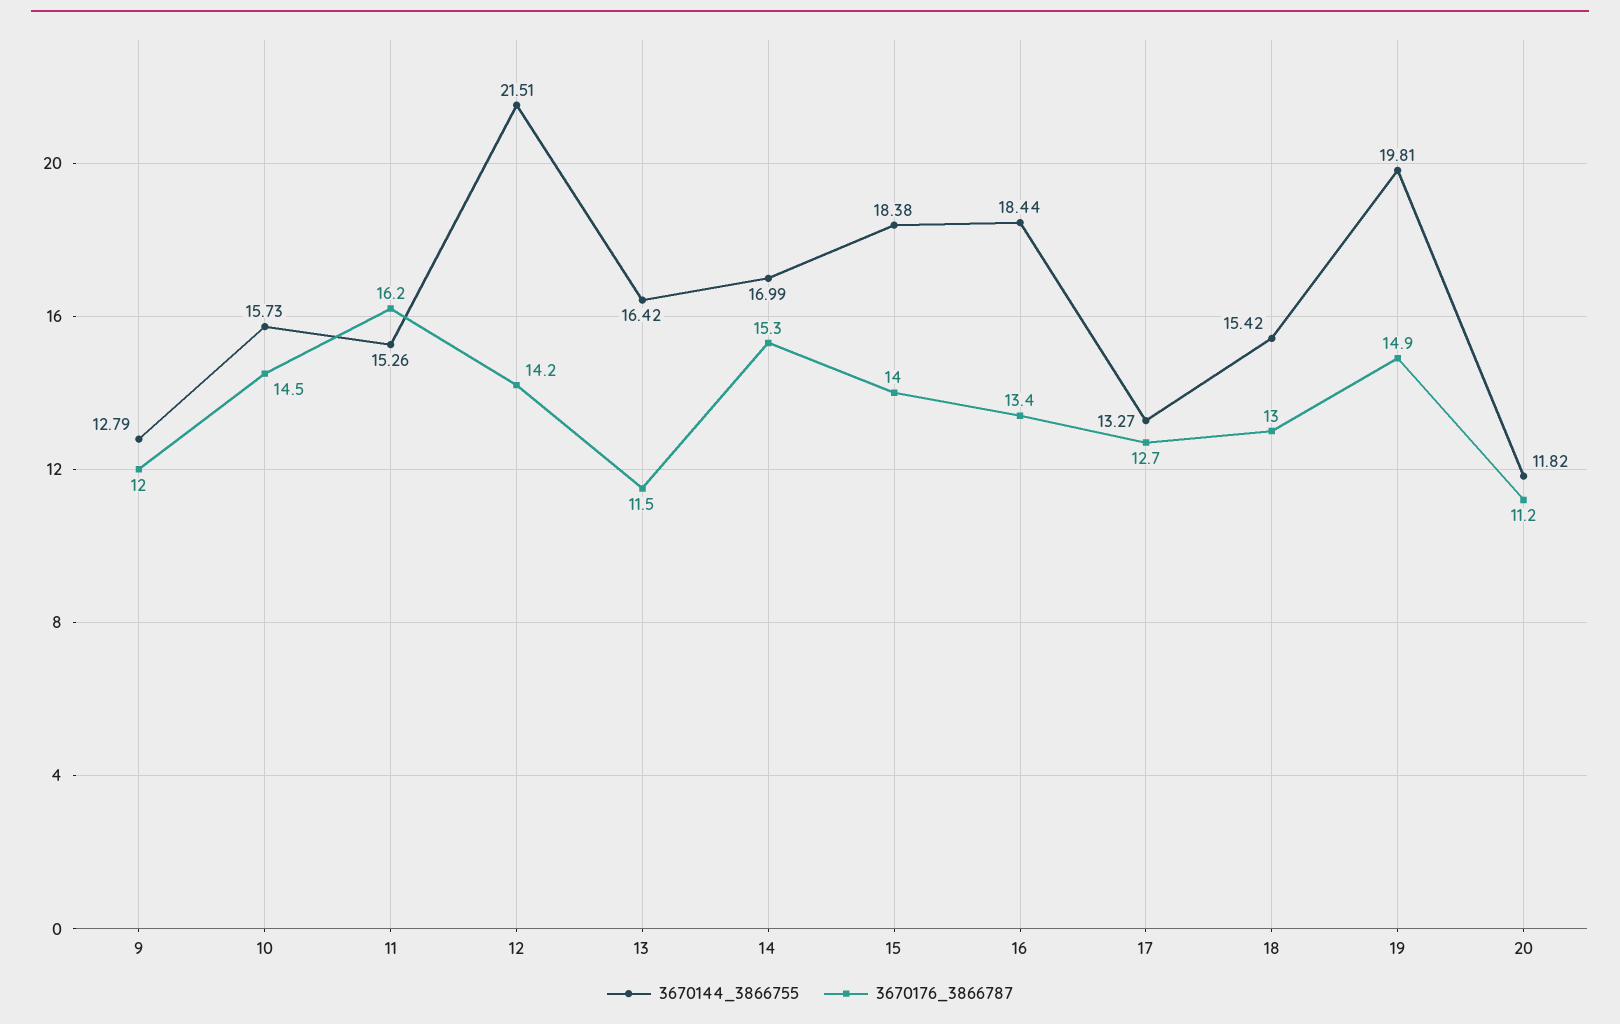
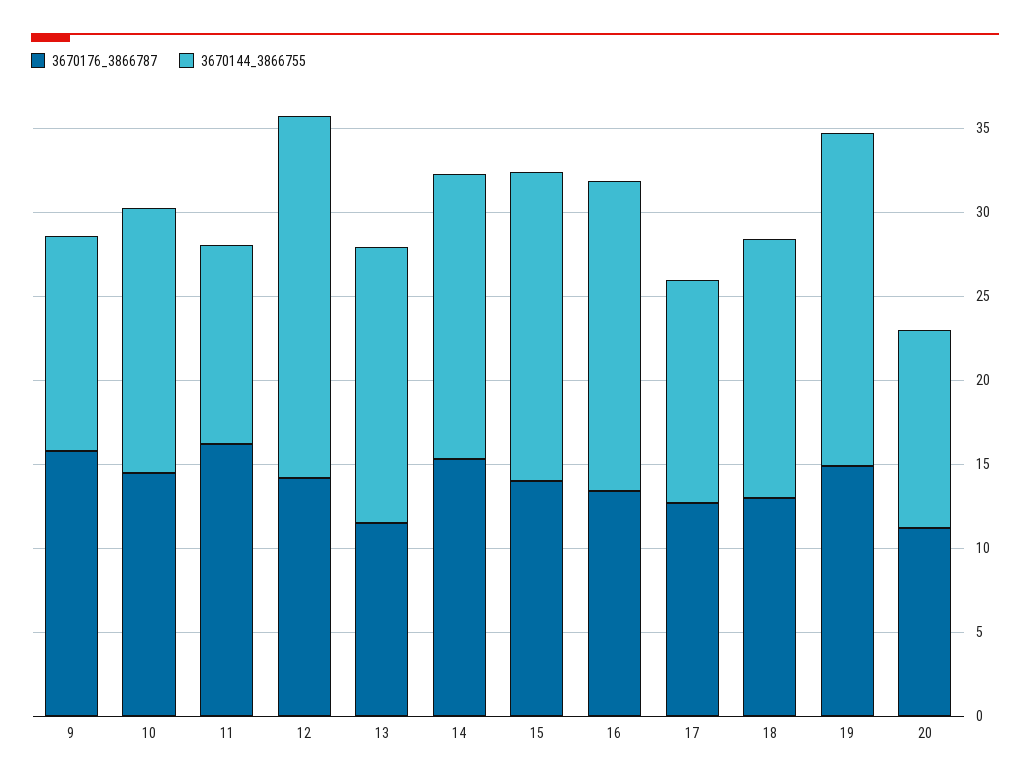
3670176_3866787, 9: 12 -> 16
3670144_3866755, 11: 15.26 -> 12

